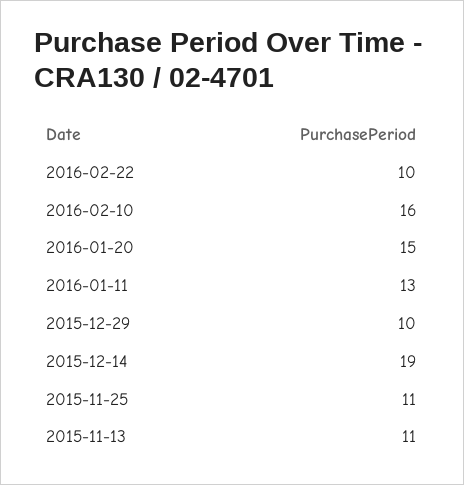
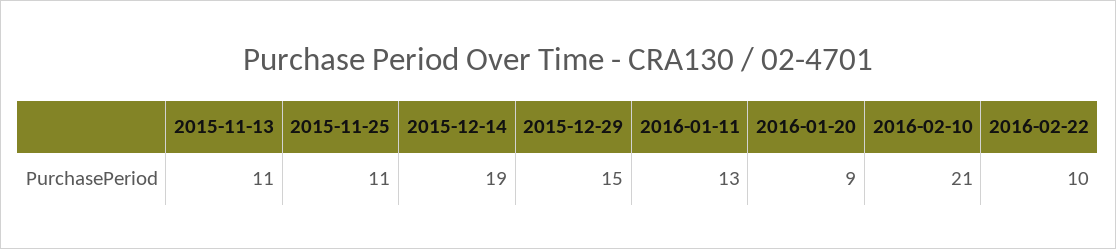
2016-02-10: 16 -> 21
2016-01-20: 15 -> 9
2015-12-29: 10 -> 15

